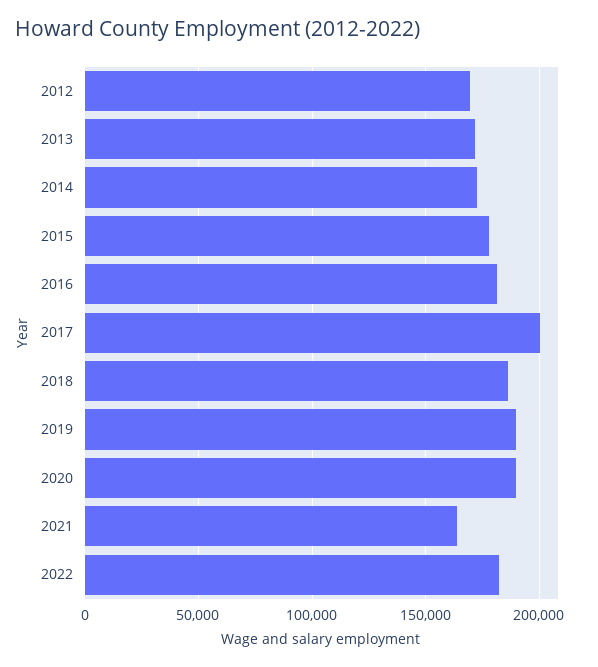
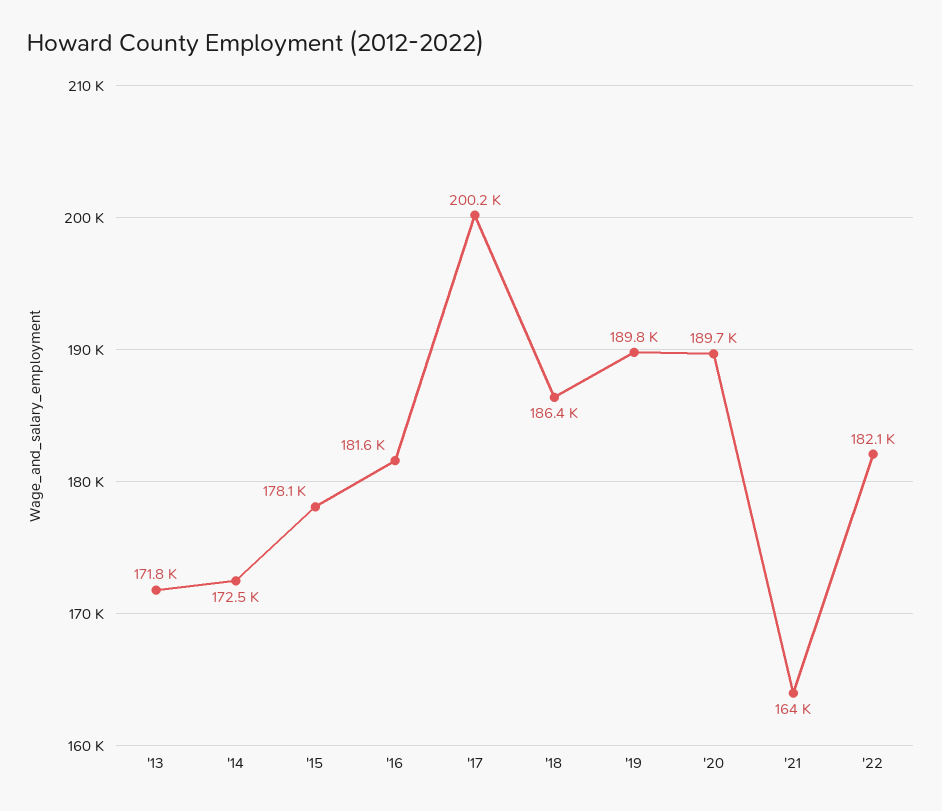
2012: 170000 -> none

